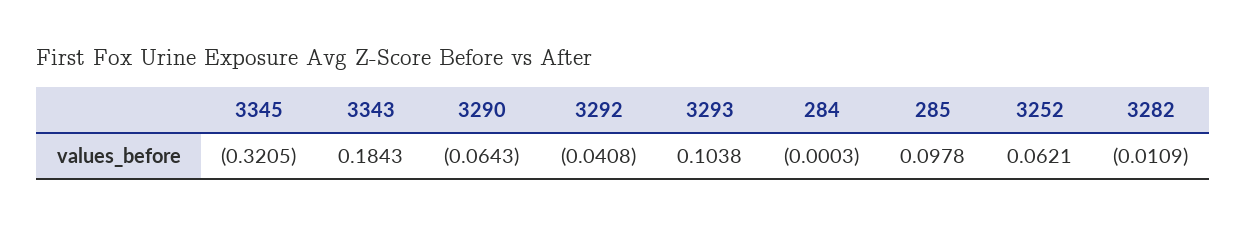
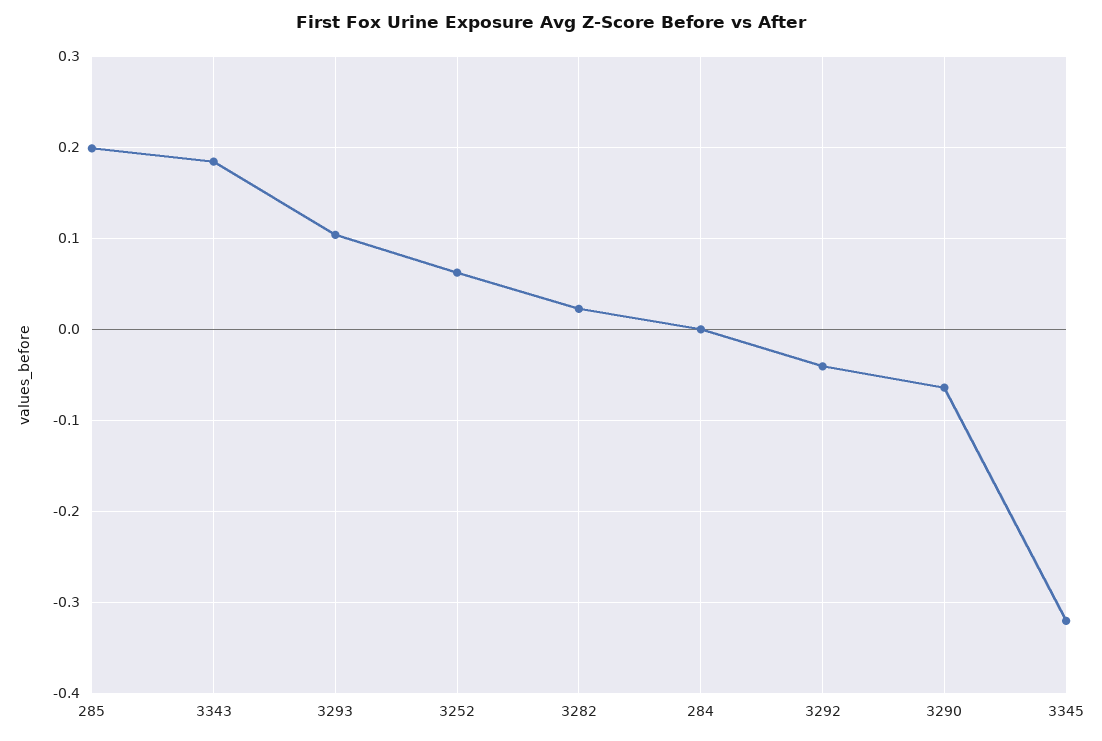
285: 0.0978 -> 0.2
3282: -0.0109 -> 0.02

